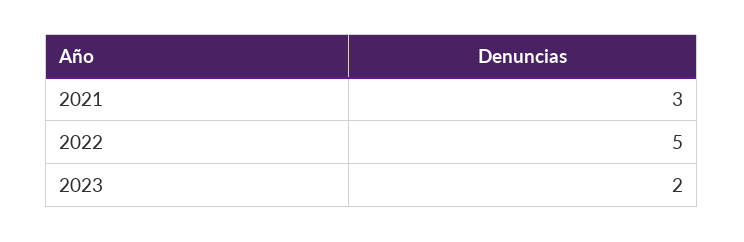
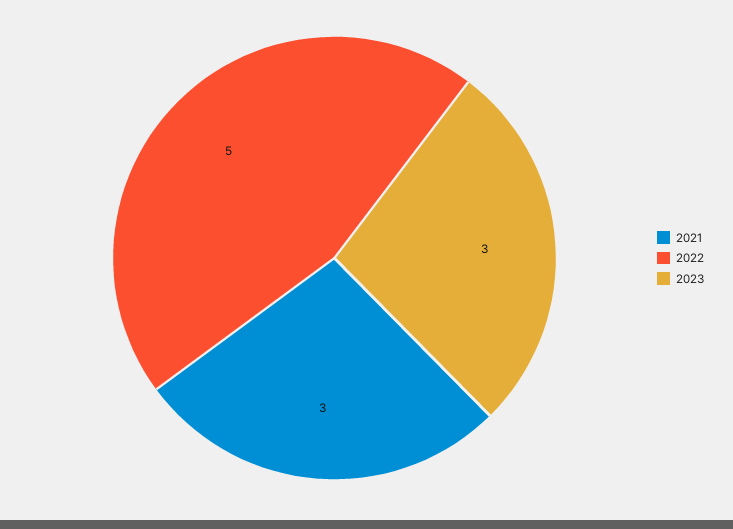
2023: 2 -> 3

